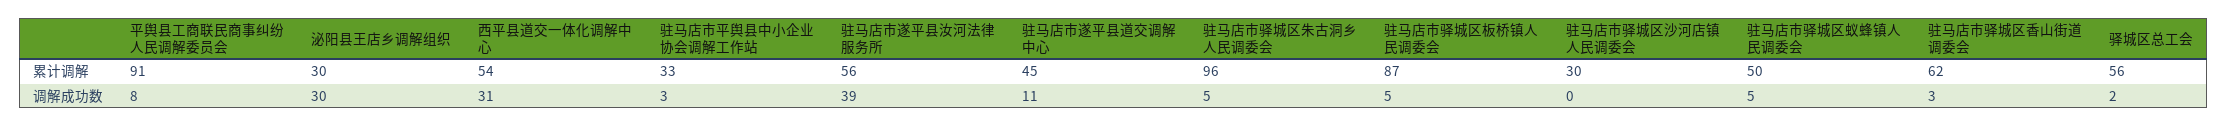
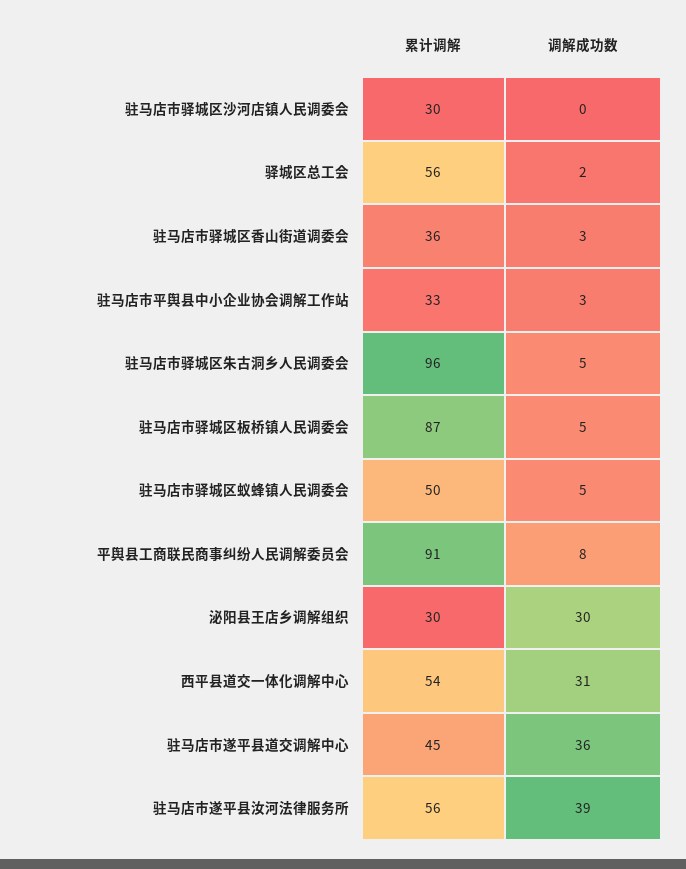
驻马店市驿城区香山街道调委会, 累计调解: 62 -> 36
驻马店市遂平县道交调解中心, 调解成功数: 11 -> 36

